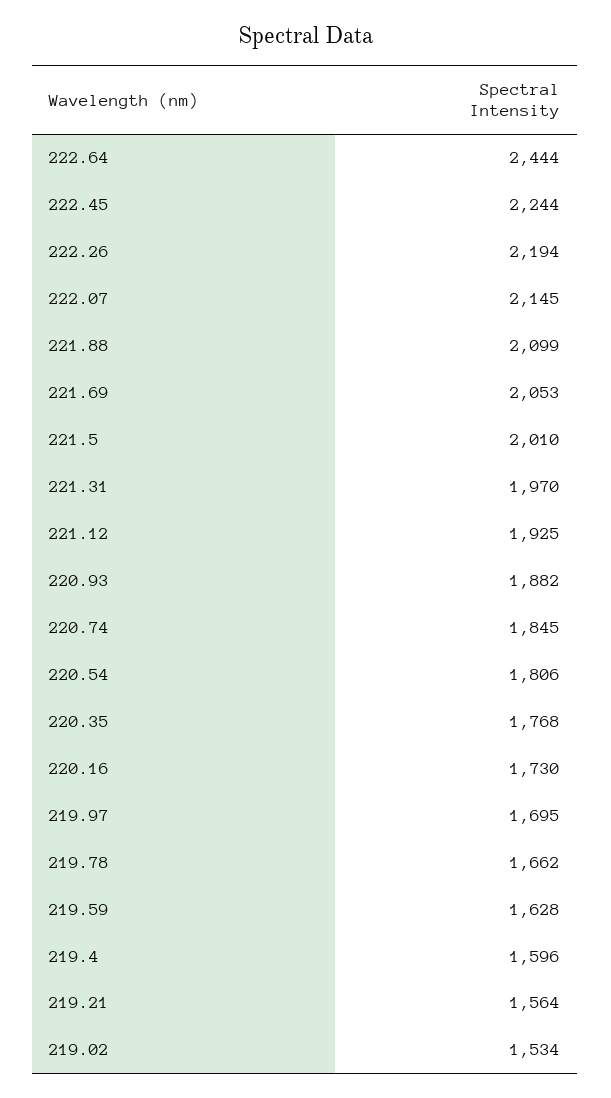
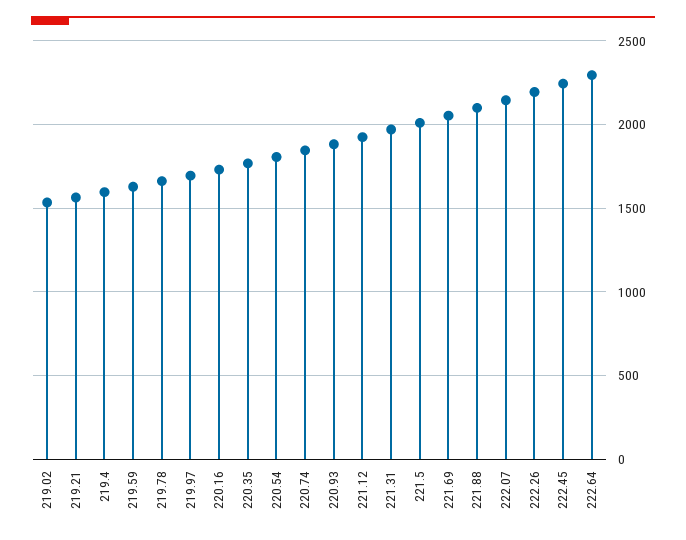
222.64: 2444 -> 2300

